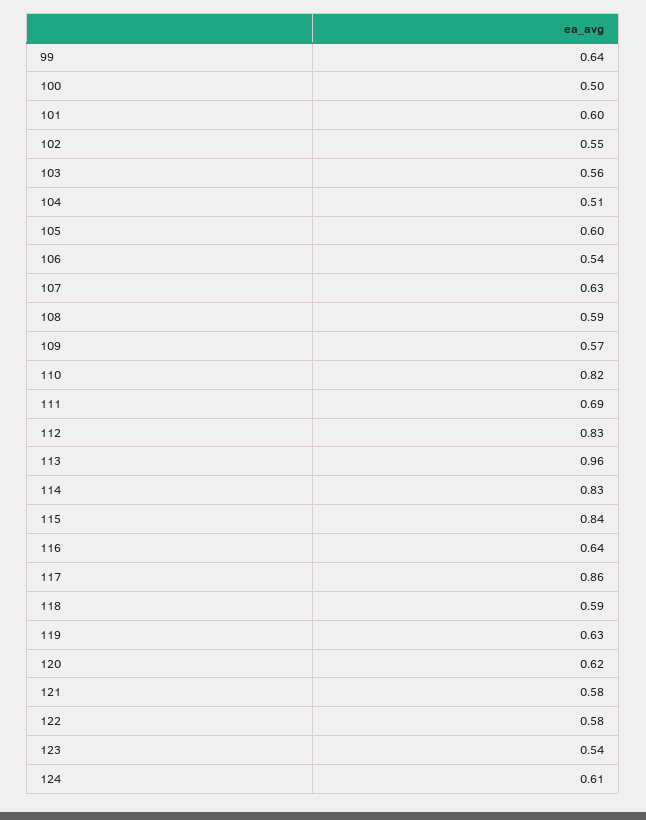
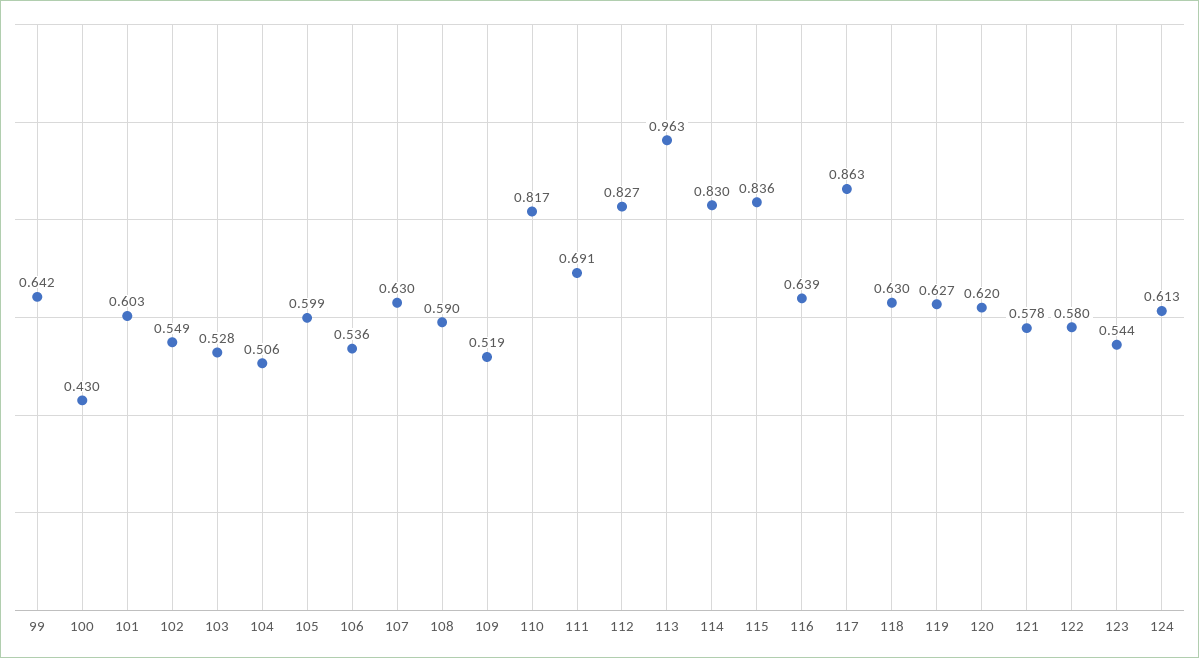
100: 0.5 -> 0.43
103: 0.56 -> 0.528
109: 0.57 -> 0.519
118: 0.59 -> 0.63

